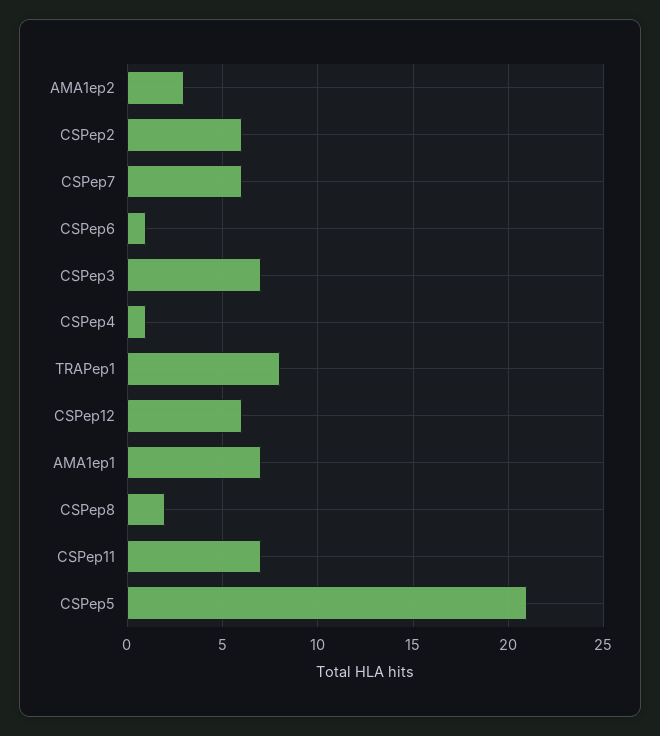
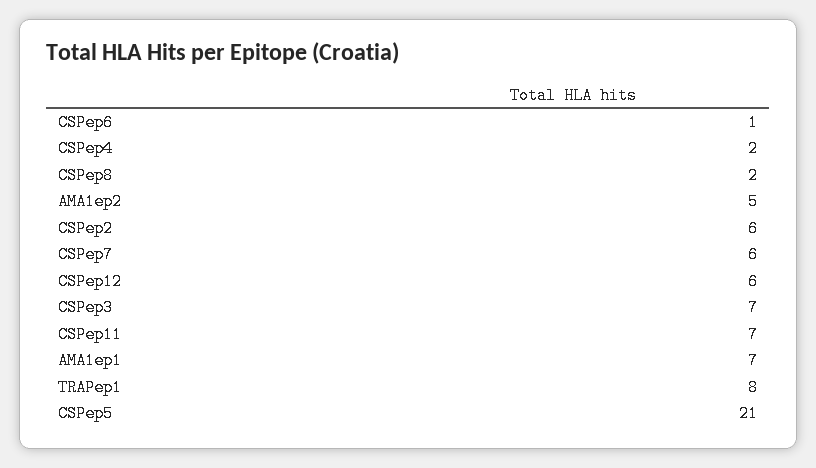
AMA1ep2: 3 -> 5
CSPep4: 1 -> 2

